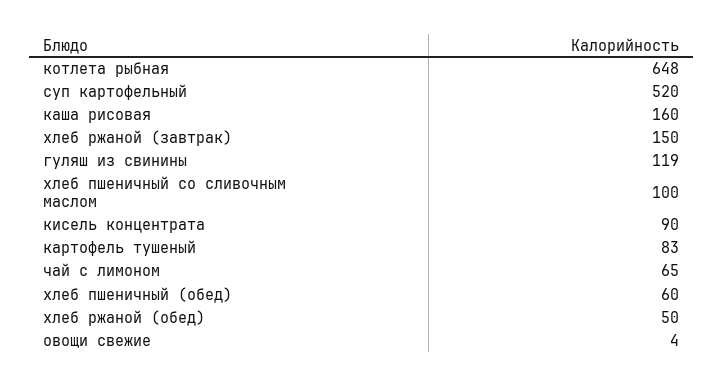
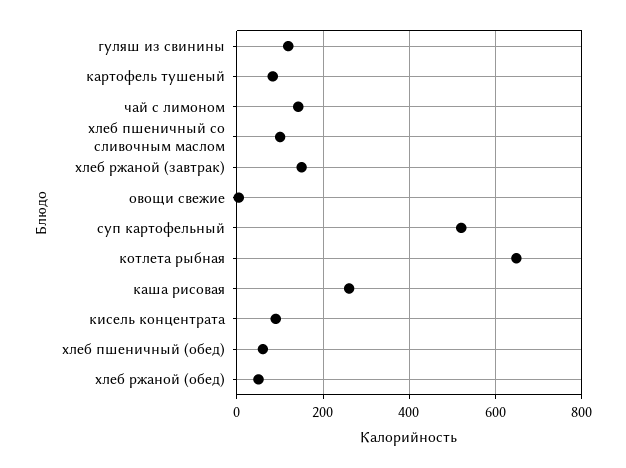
каша рисовая: 160 -> 260
чай с лимоном: 65 -> 140

